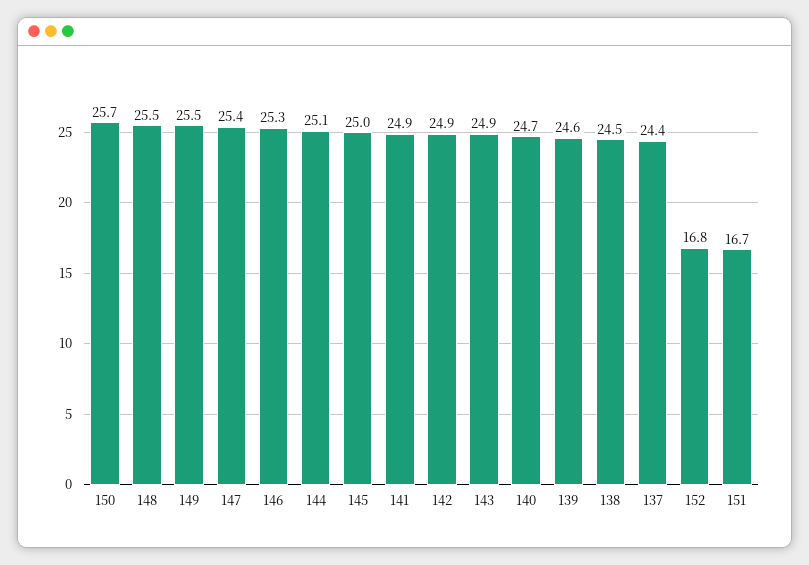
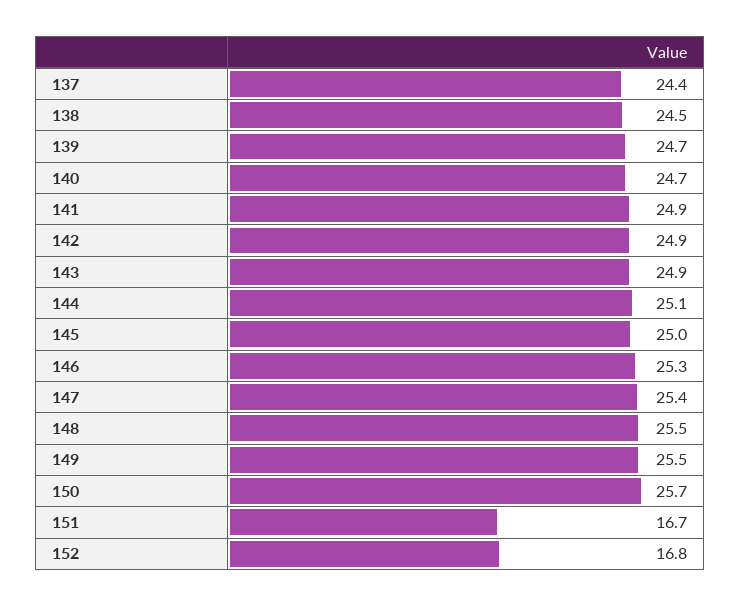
139: 24.6 -> 24.7

